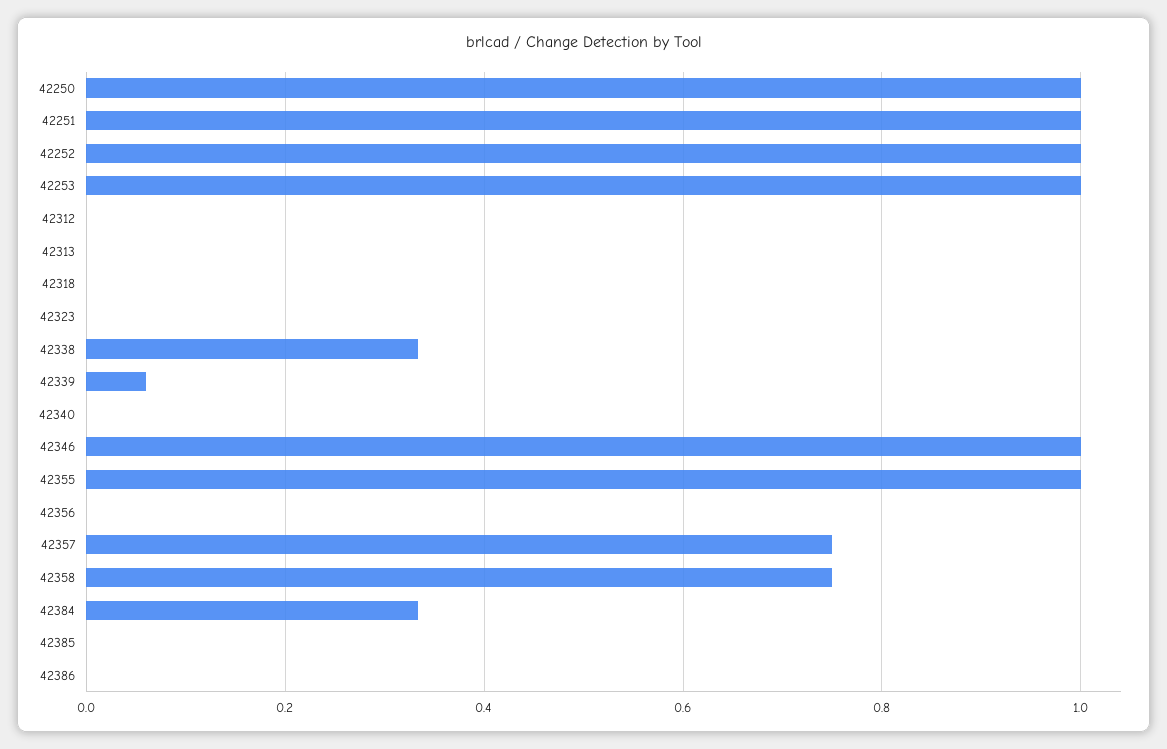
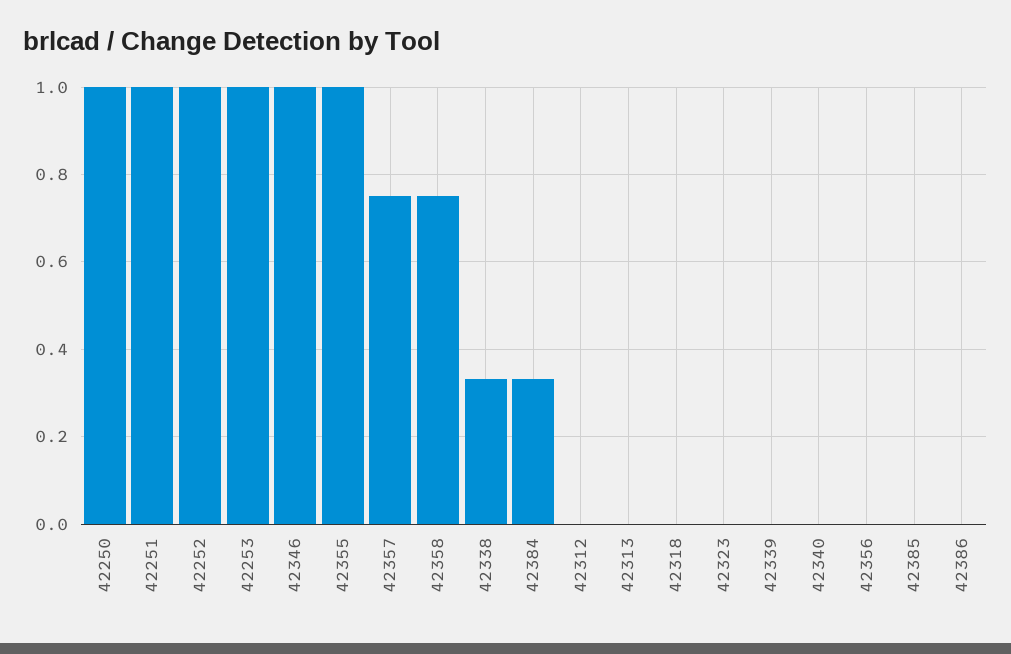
42339: 0.06 -> 0

